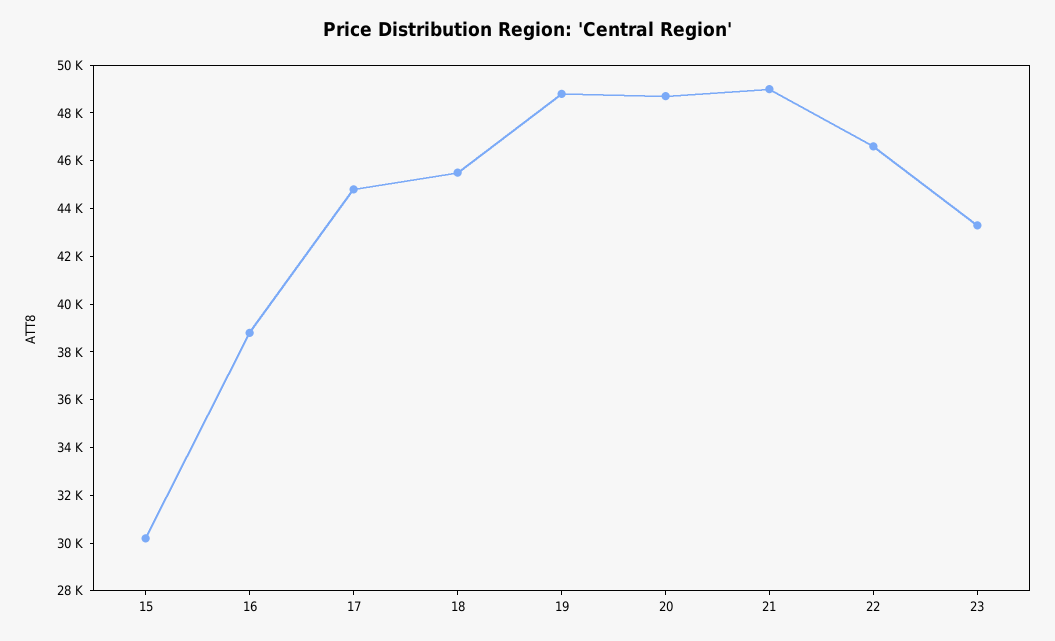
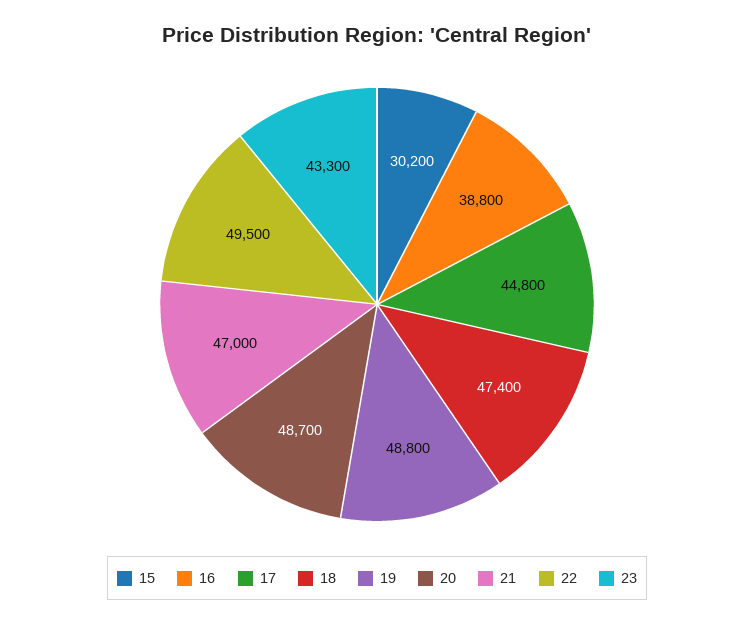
18: 45500 -> 47400
21: 49000 -> 47000
22: 46500 -> 49500

